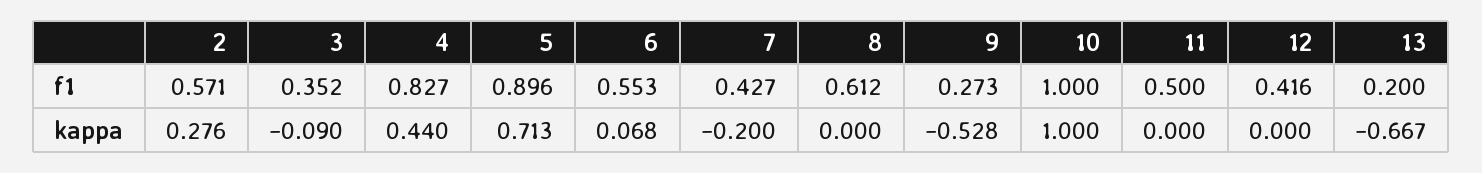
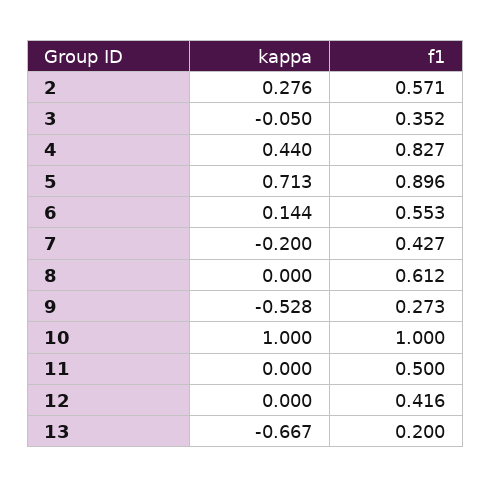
3, kappa: -0.09 -> -0.05
6, kappa: 0.068 -> 0.144

